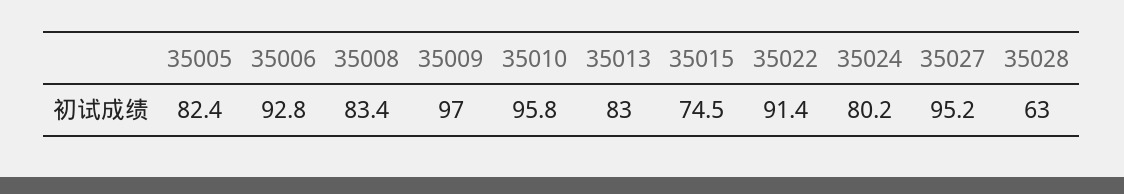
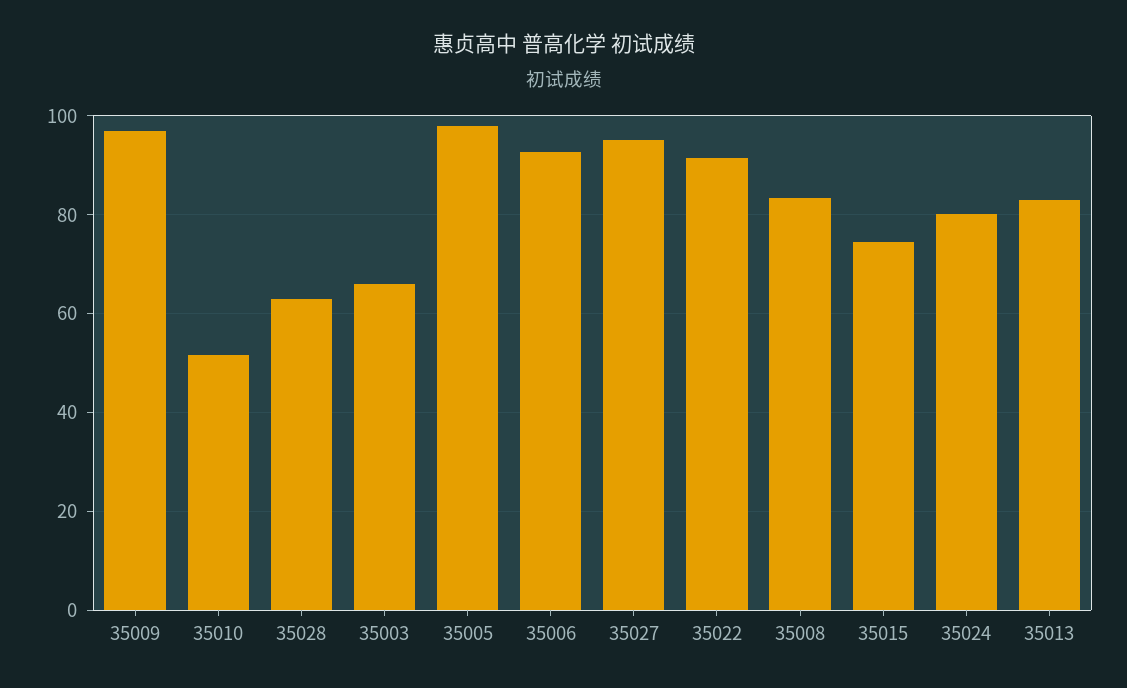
35005: 82.4 -> 98
35010: 95.8 -> 52
35003: none -> 66

